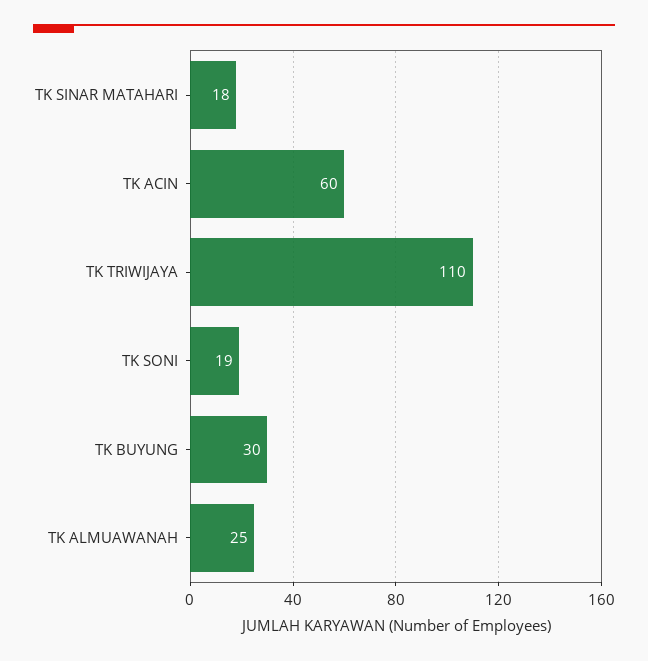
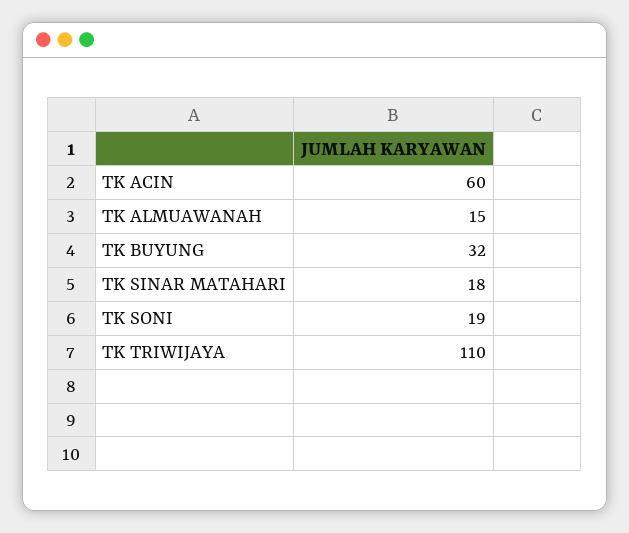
TK BUYUNG: 30 -> 32
TK ALMUAWANAH: 25 -> 15

